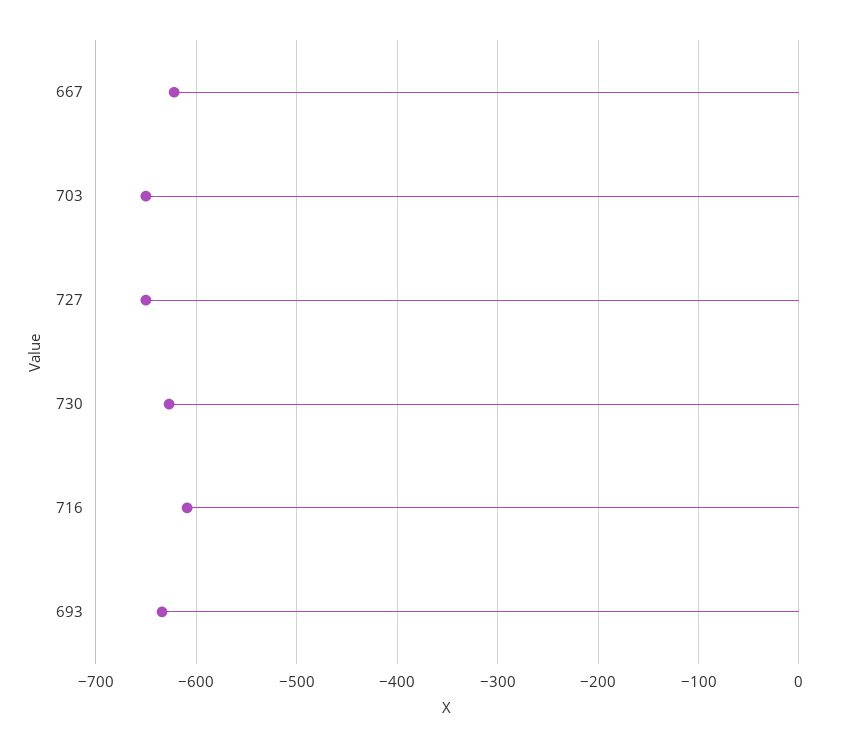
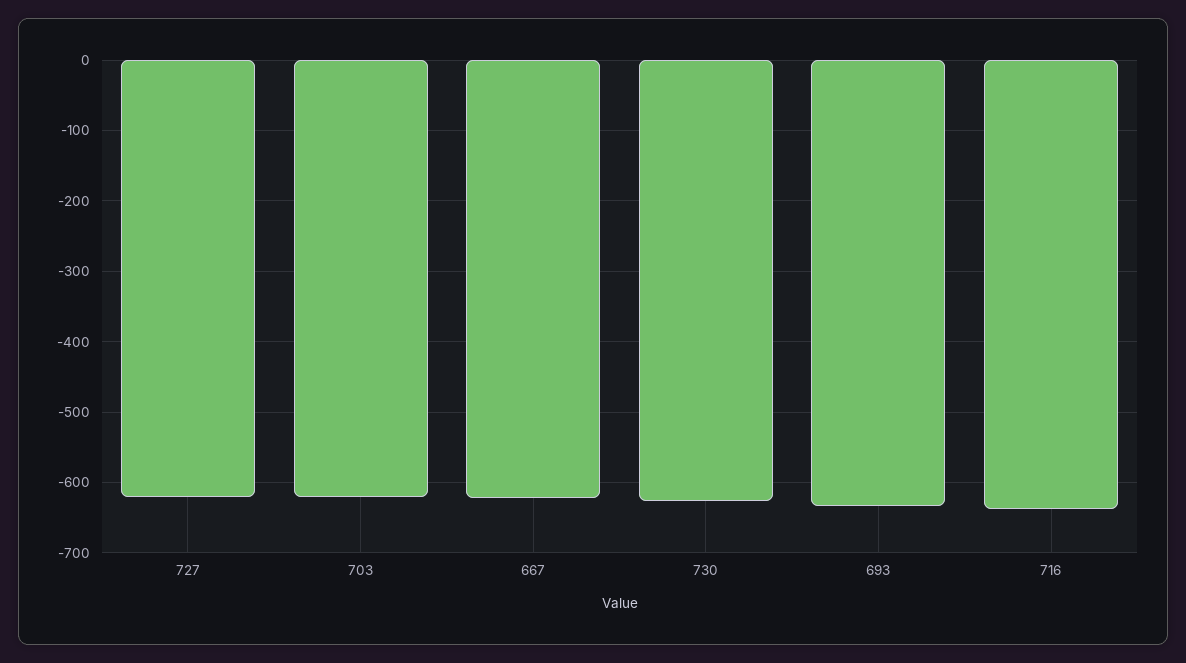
703: -650 -> -620
727: -650 -> -620
716: -610 -> -640

